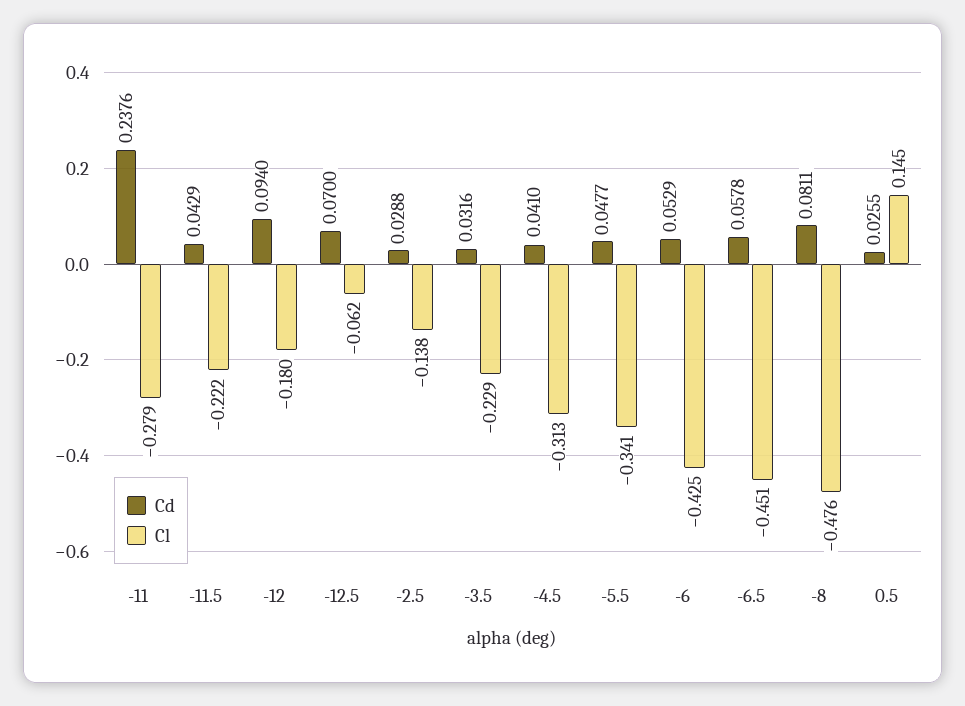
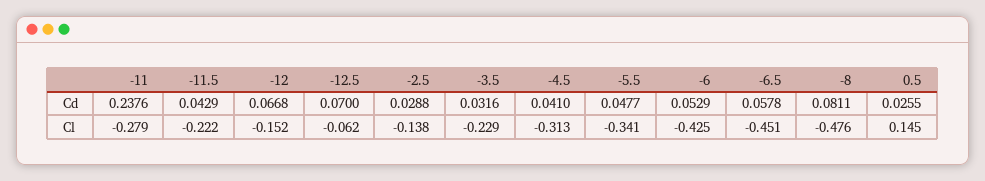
Cd, -12: 0.094 -> 0.0668
Cl, -12: -0.18 -> -0.152

